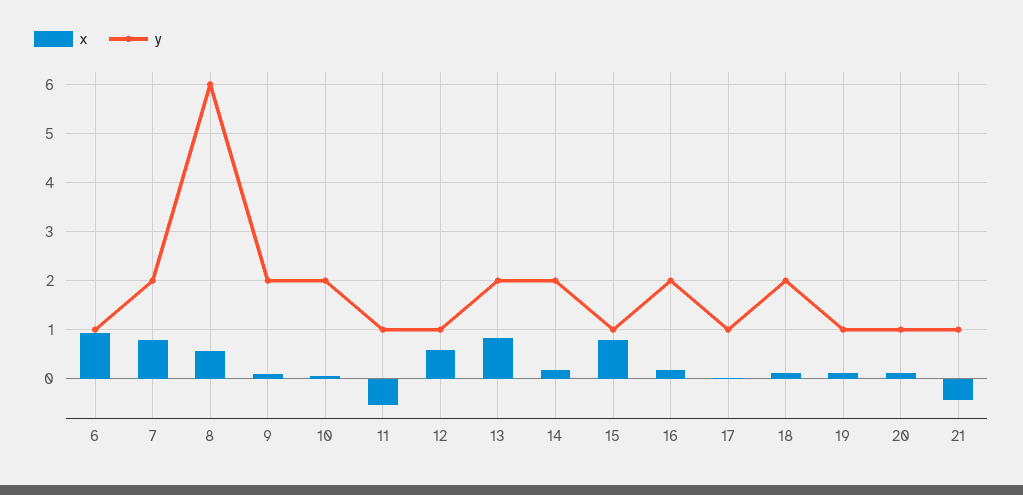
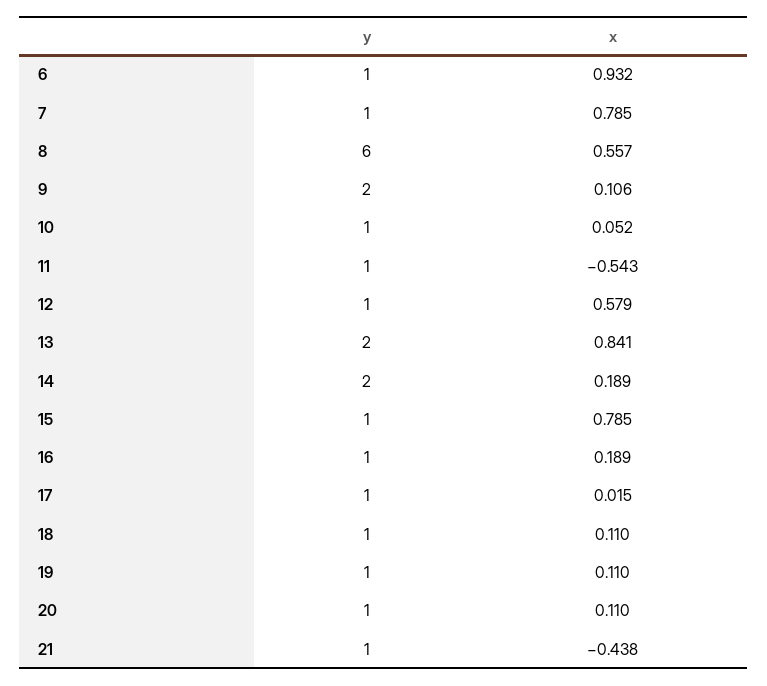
y, 7: 2 -> 1
y, 10: 2 -> 1
y, 16: 2 -> 1
y, 18: 2 -> 1

